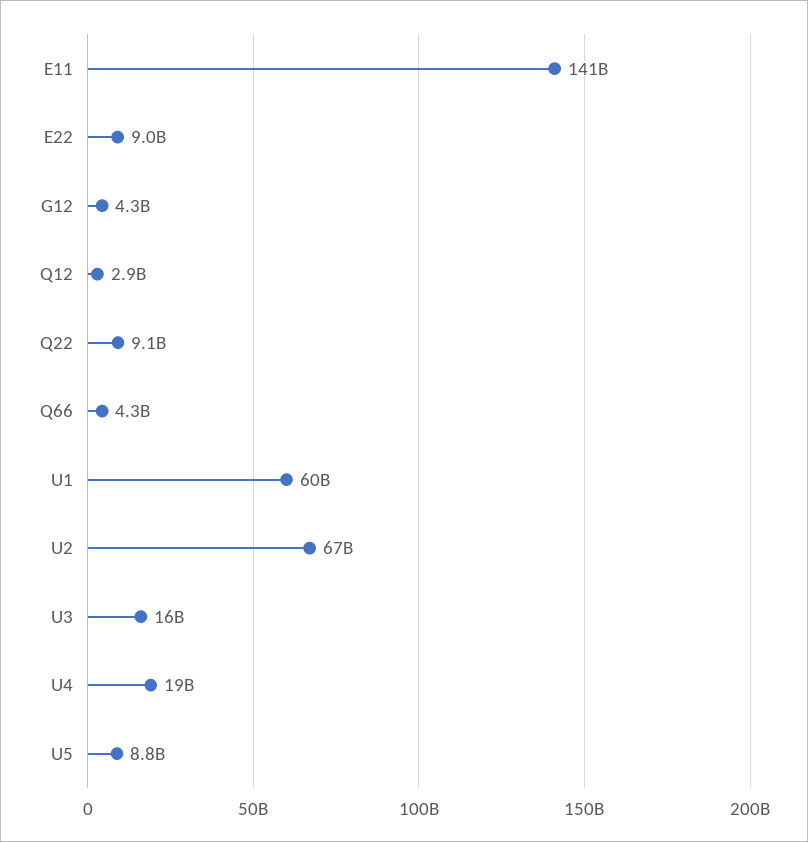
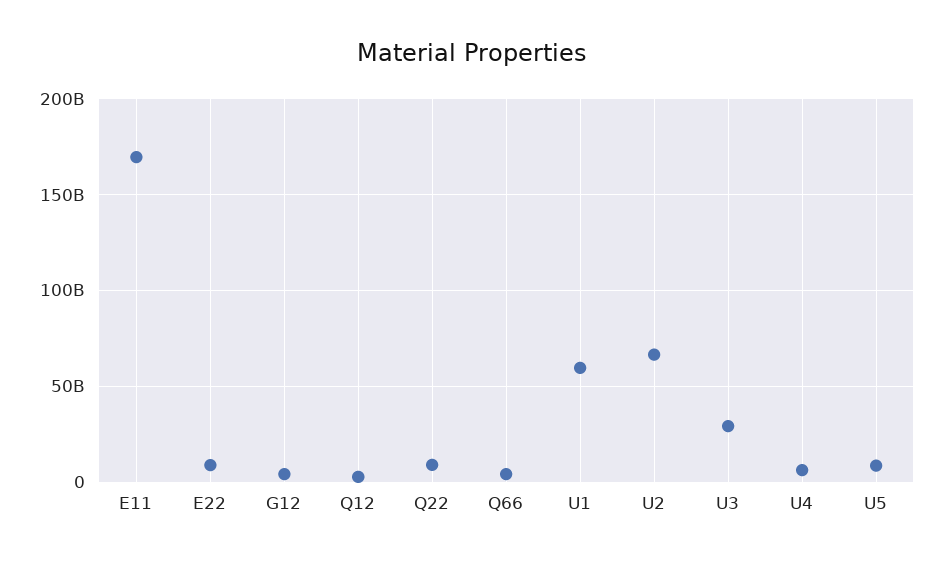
E11: 141000000000 -> 170000000000
U3: 16000000000 -> 30000000000
U4: 19000000000 -> 5000000000

